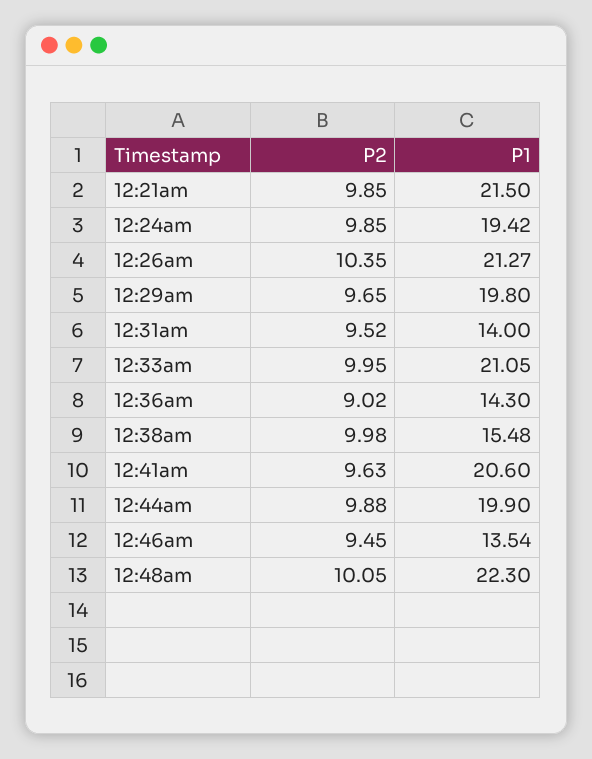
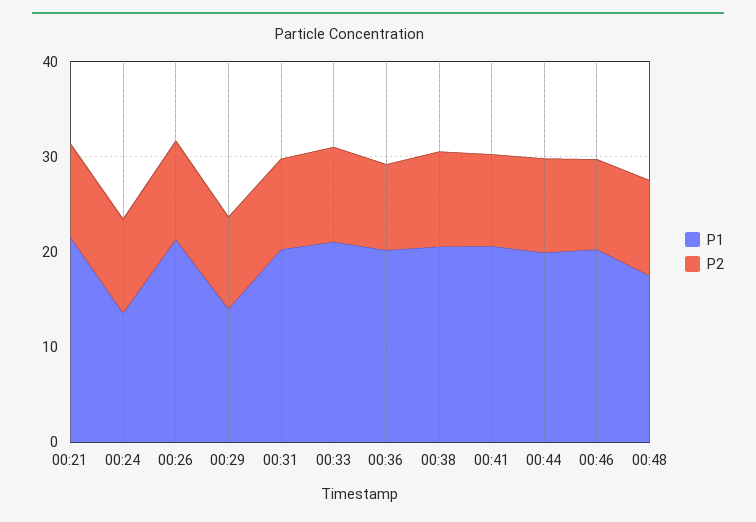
P1, 12:24am: 19.42 -> 14
P1, 12:29am: 19.8 -> 14
P1, 12:31am: 14 -> 20
P1, 12:36am: 14.3 -> 20
P1, 12:38am: 15.48 -> 20
P1, 12:46am: 13.54 -> 20
P1, 12:48am: 22.3 -> 18

